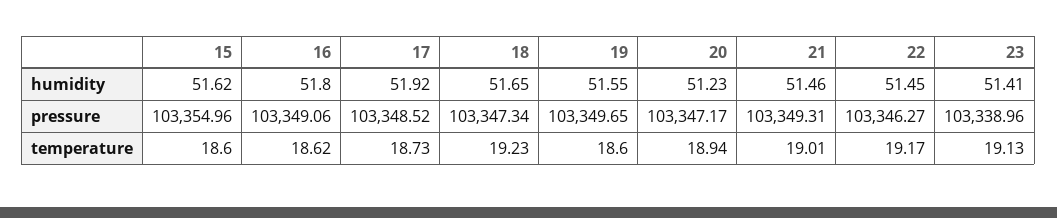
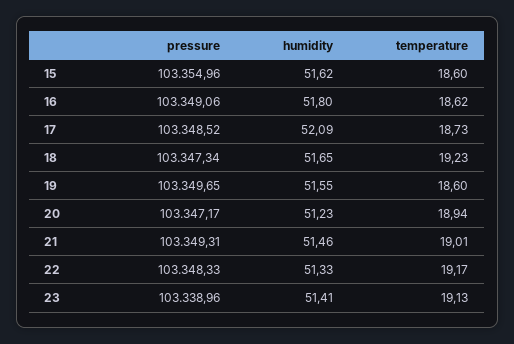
17, humidity: 51.92 -> 52.09
22, humidity: 51.45 -> 51.33
22, pressure: 103346.27 -> 103348.33

